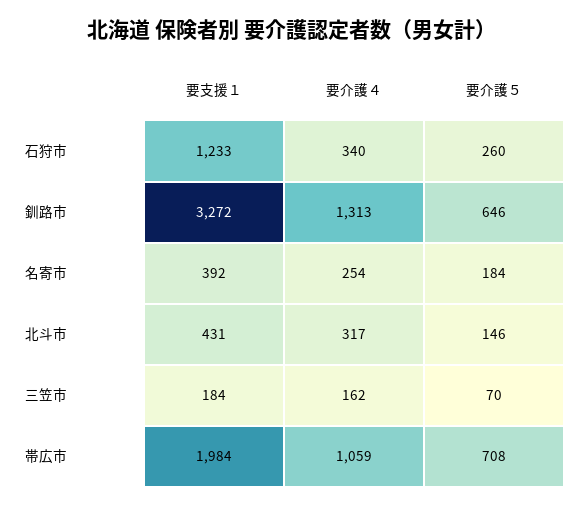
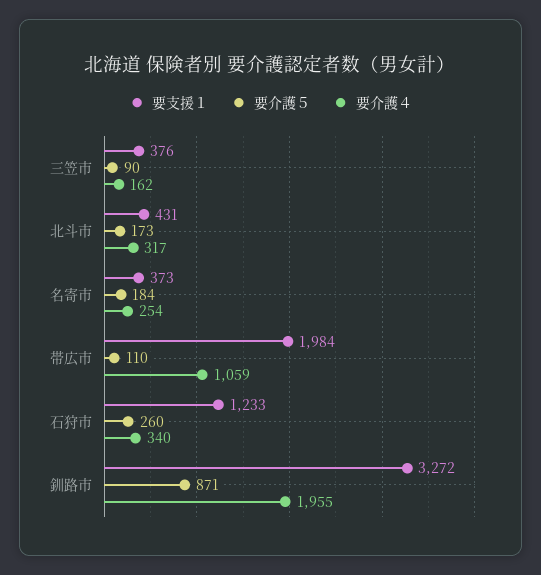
要介護４, 釧路市: 1313 -> 1955
要介護５, 釧路市: 646 -> 871
要支援１, 名寄市: 392 -> 373
要介護５, 北斗市: 146 -> 173
要支援１, 三笠市: 184 -> 376
要介護５, 三笠市: 70 -> 90
要介護５, 帯広市: 708 -> 110

